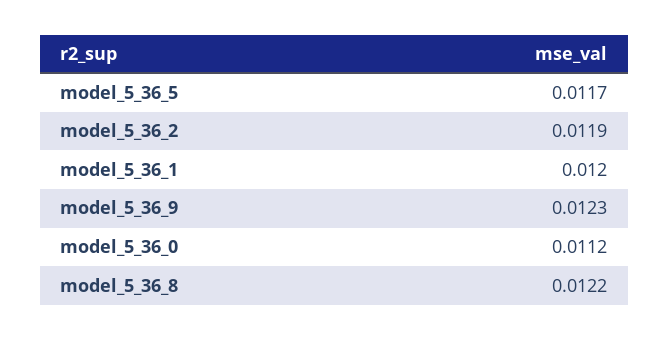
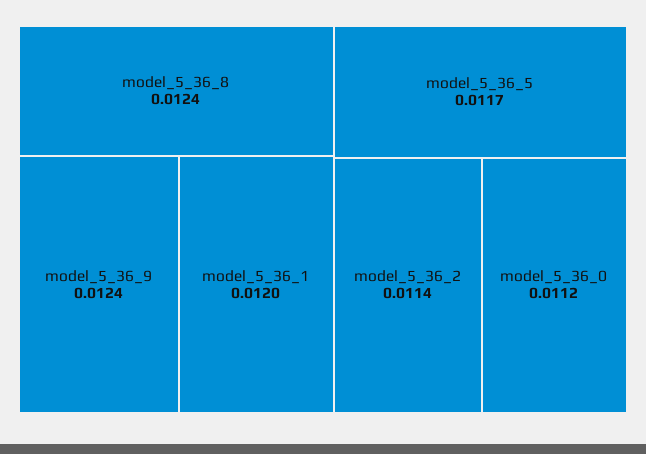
model_5_36_2: 0.0119 -> 0.0114
model_5_36_9: 0.0123 -> 0.0124
model_5_36_8: 0.0122 -> 0.0124

